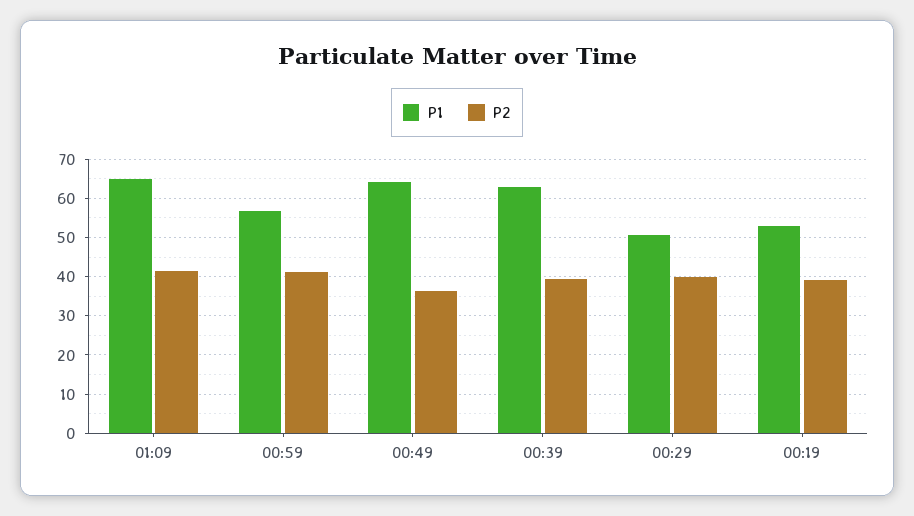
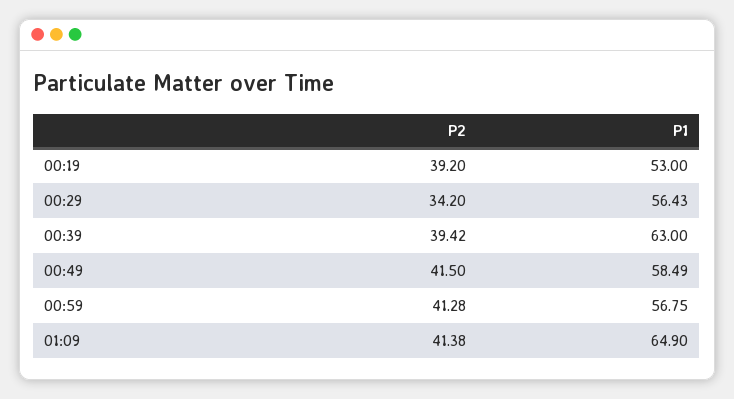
P1, 00:49: 64 -> 58.49
P2, 00:49: 36 -> 41.5
P1, 00:29: 50 -> 56.43
P2, 00:29: 40 -> 34.2

